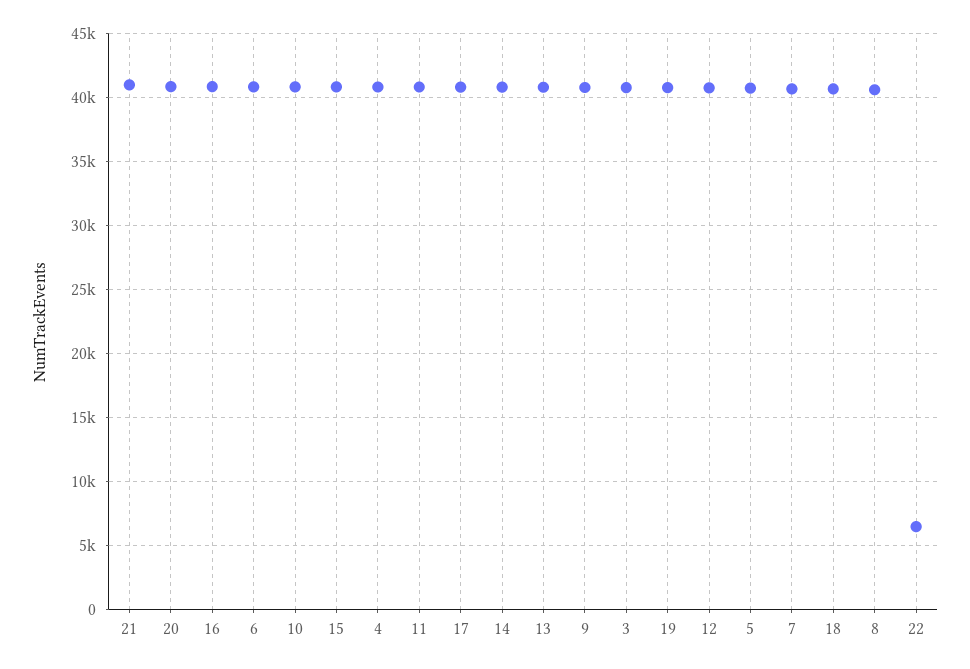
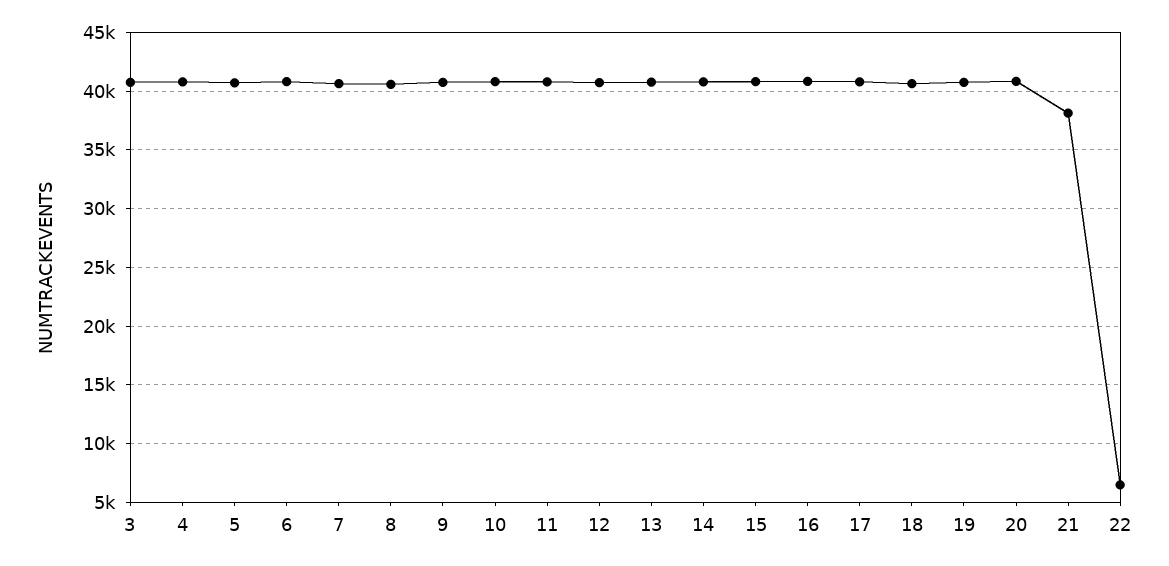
21: 41000 -> 38000

